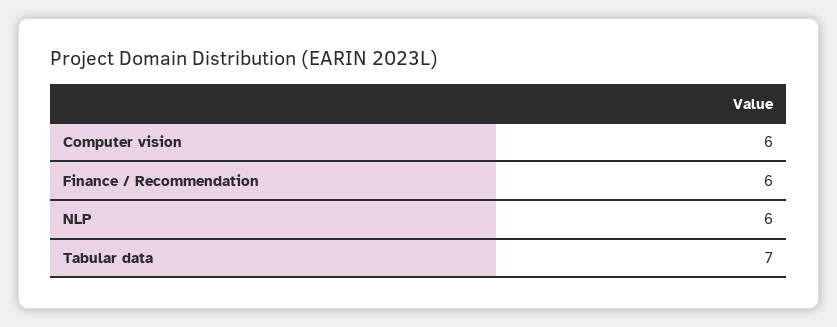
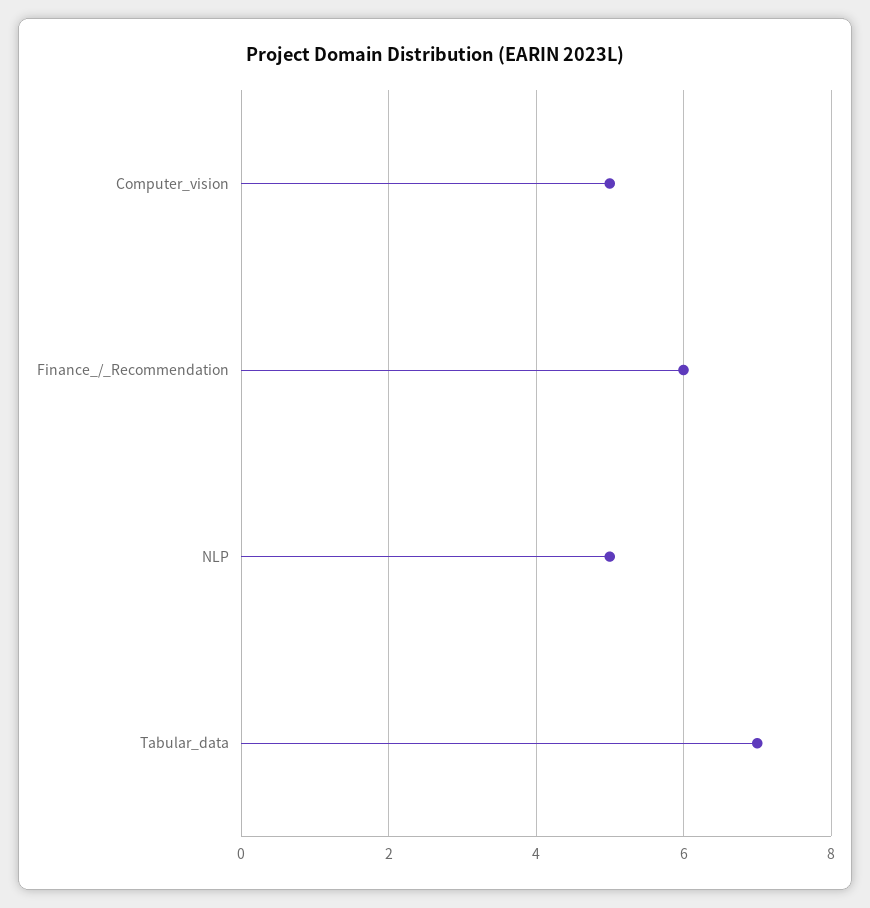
Computer vision: 6 -> 5
NLP: 6 -> 5

